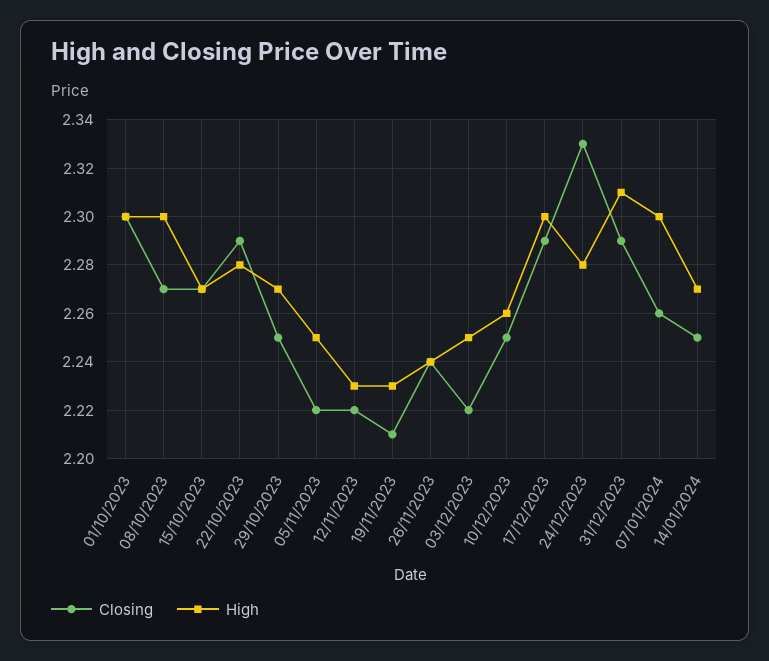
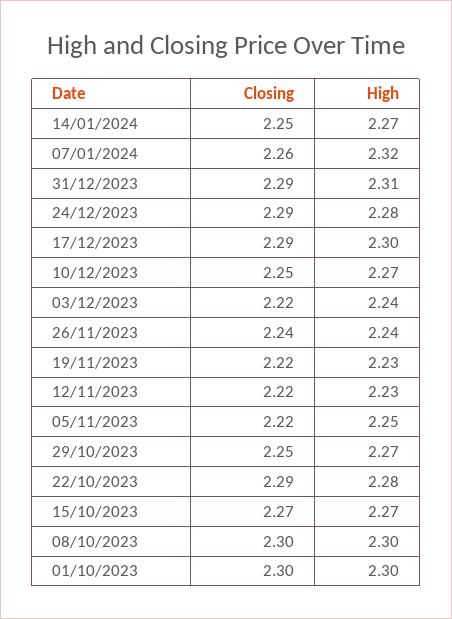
Closing, 08/10/2023: 2.27 -> 2.3
Closing, 19/11/2023: 2.21 -> 2.22
High, 03/12/2023: 2.25 -> 2.24
High, 10/12/2023: 2.26 -> 2.27
Closing, 24/12/2023: 2.33 -> 2.29
High, 07/01/2024: 2.3 -> 2.32

